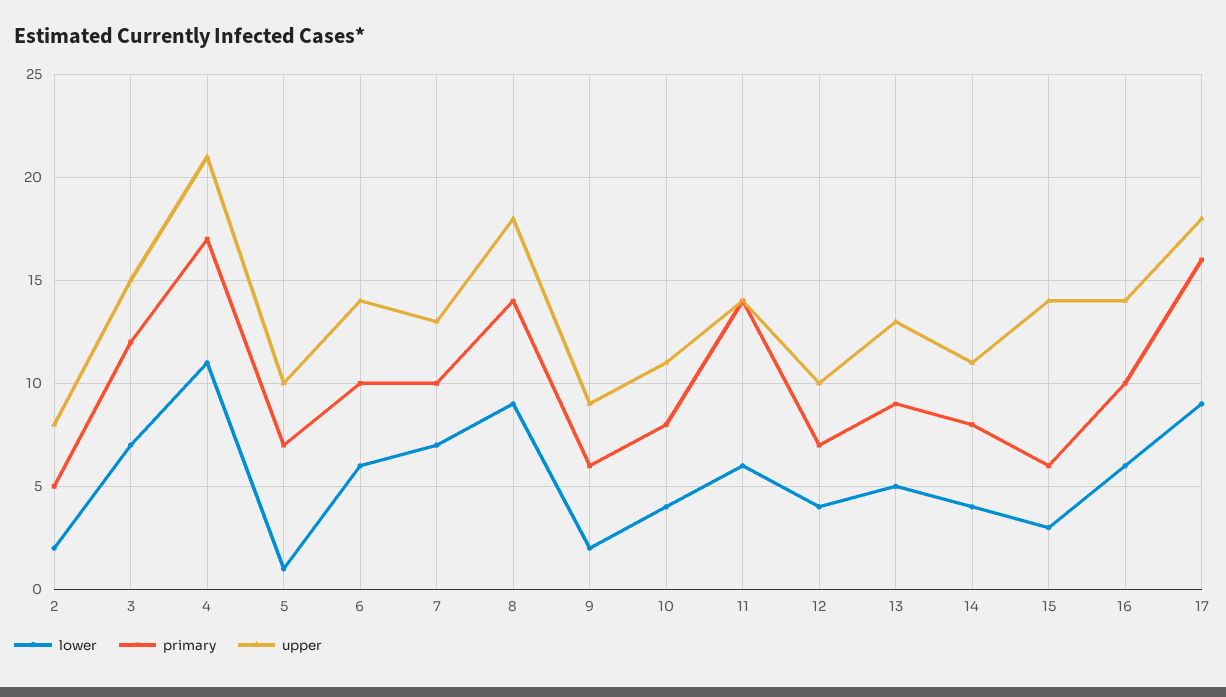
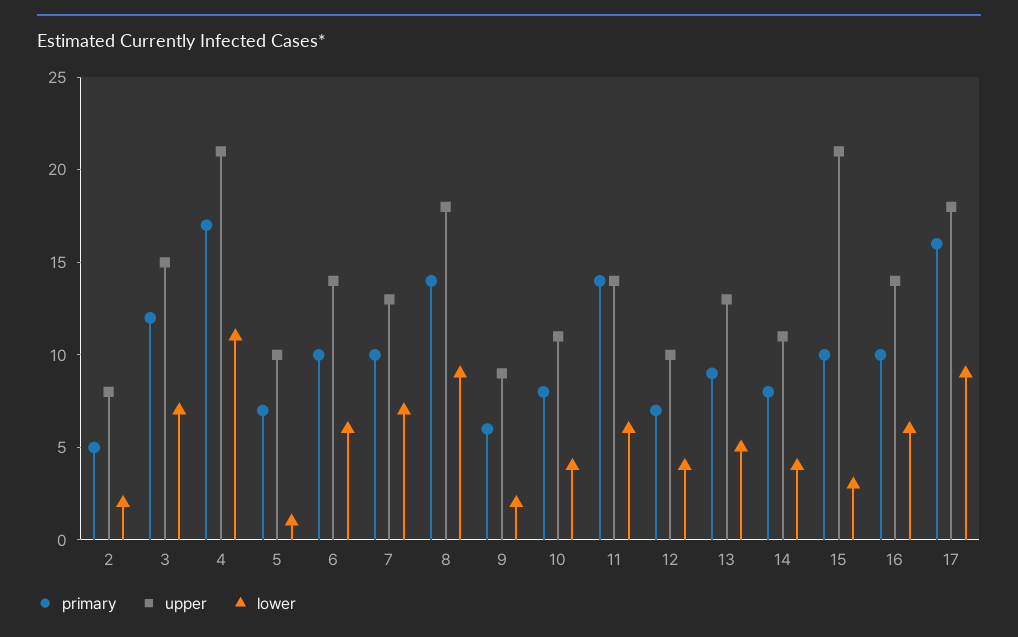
primary, 15: 6 -> 10
upper, 15: 14 -> 21

